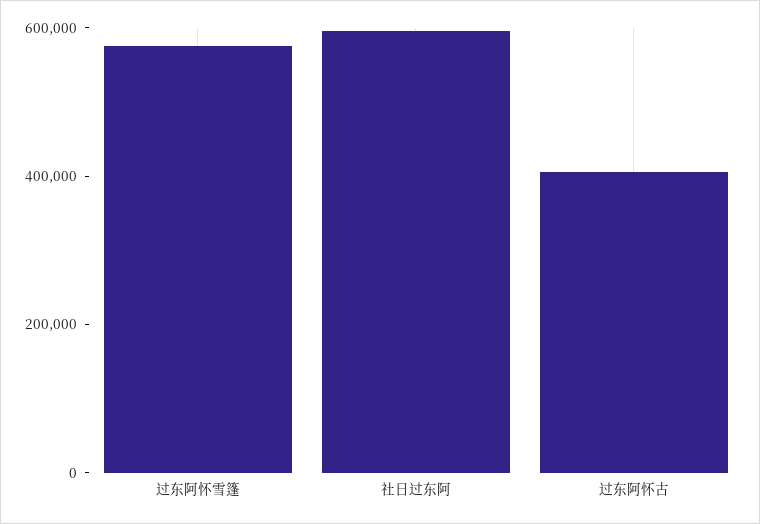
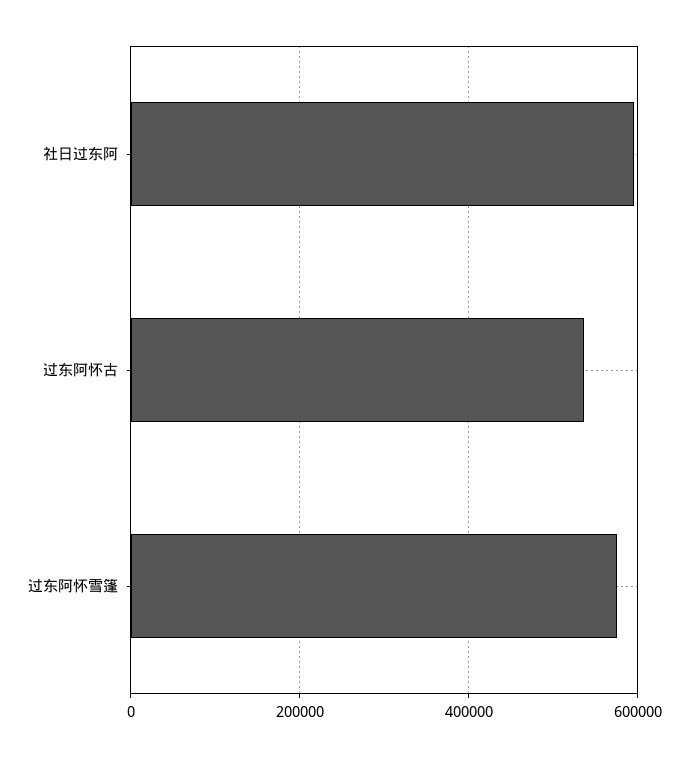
过东阿怀古: 400000 -> 540000

